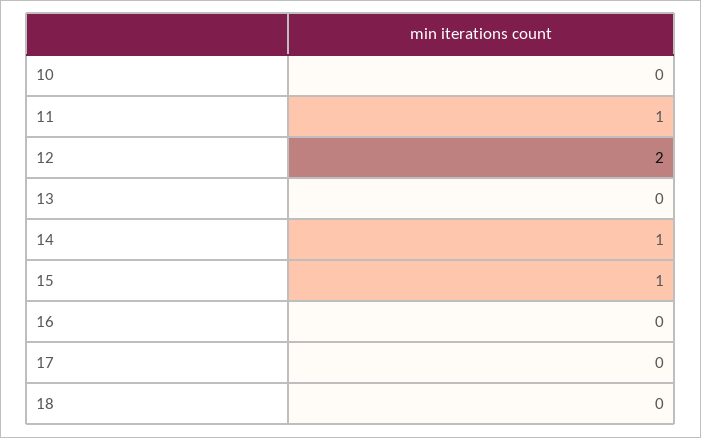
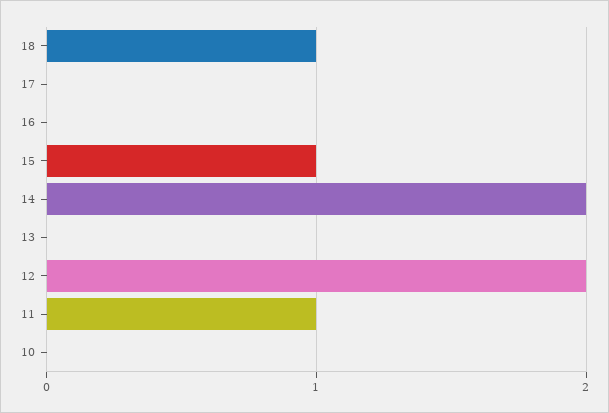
14: 1 -> 2
18: 0 -> 1

